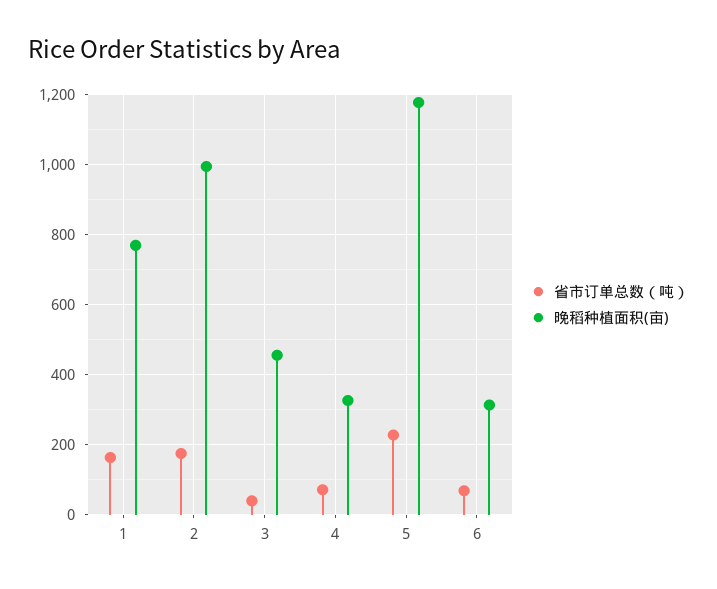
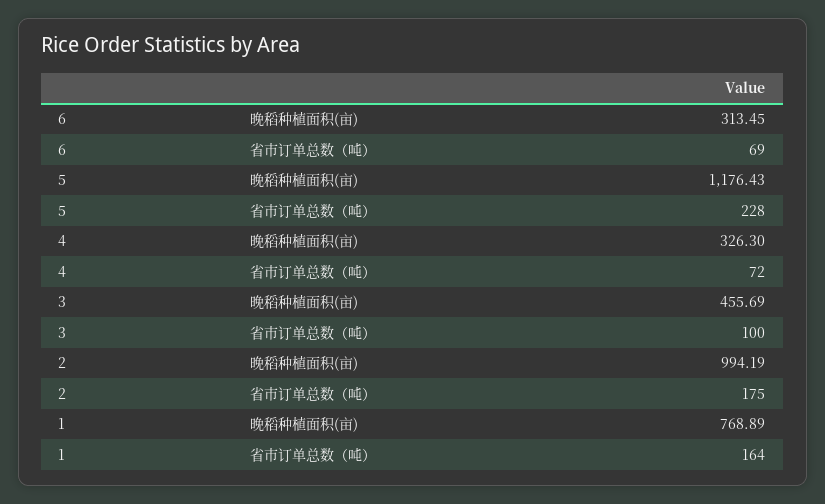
省市订单总数（吨）, 3: 40 -> 100

